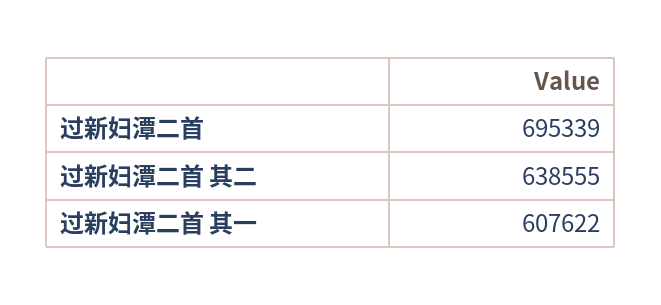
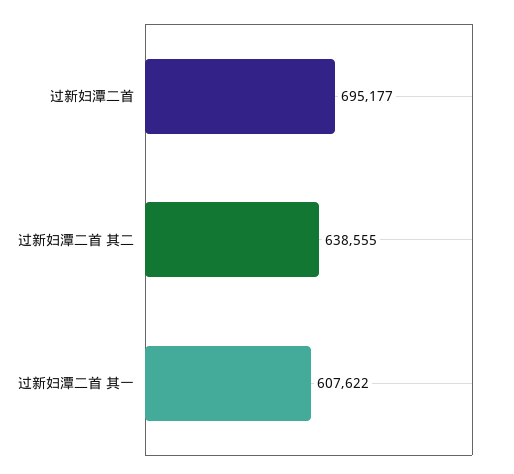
过新妇潭二首: 695339 -> 695177

